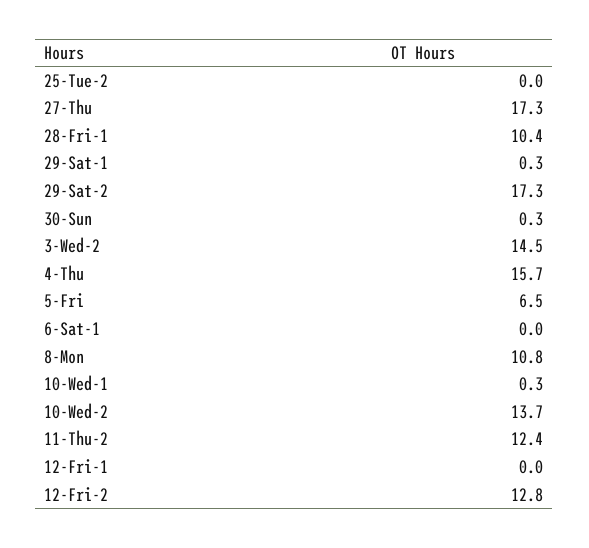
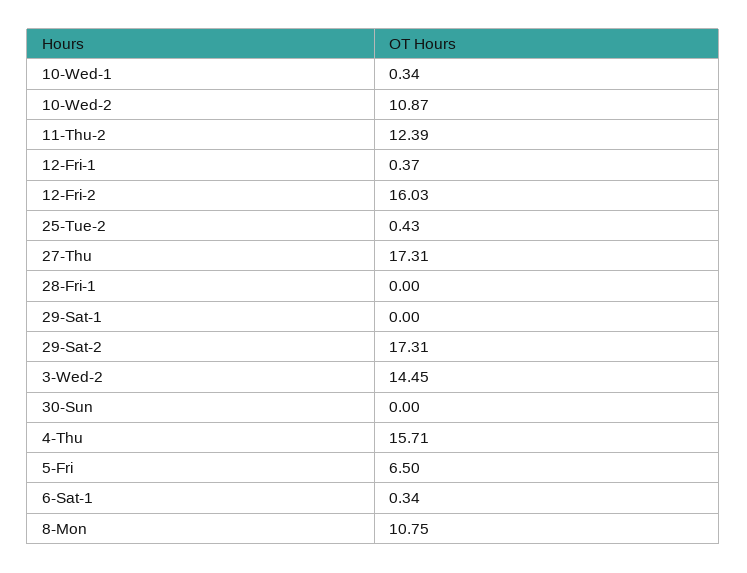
25-Tue-2: 0 -> 0.43
28-Fri-1: 10.4 -> 0
29-Sat-1: 0.3 -> 0
30-Sun: 0.3 -> 0
6-Sat-1: 0 -> 0.34
10-Wed-2: 13.7 -> 10.87
12-Fri-1: 0 -> 0.37
12-Fri-2: 12.8 -> 16.03

